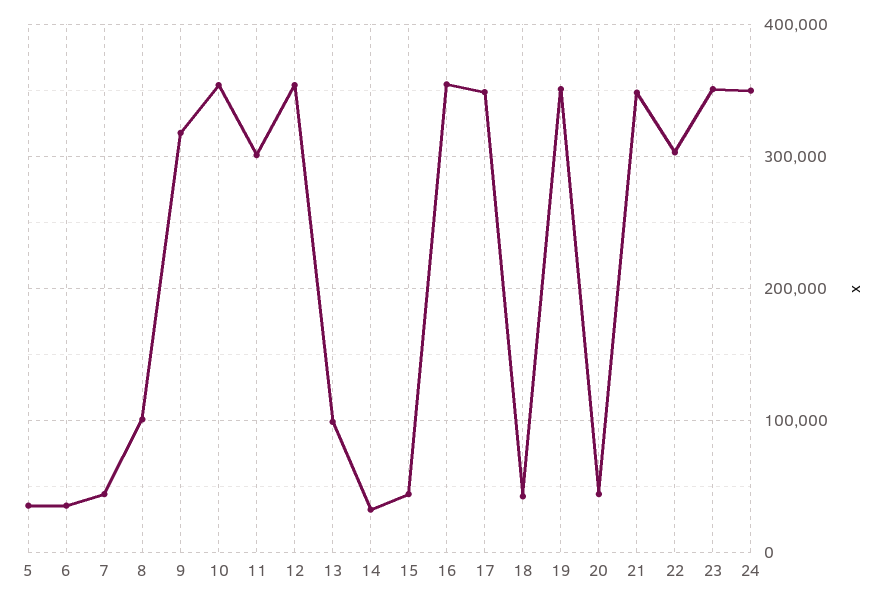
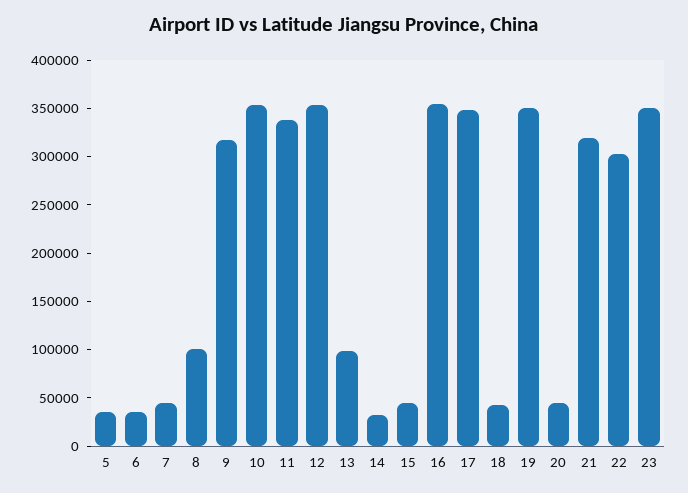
11: 300000 -> 340000
21: 350000 -> 320000
24: 350000 -> none

